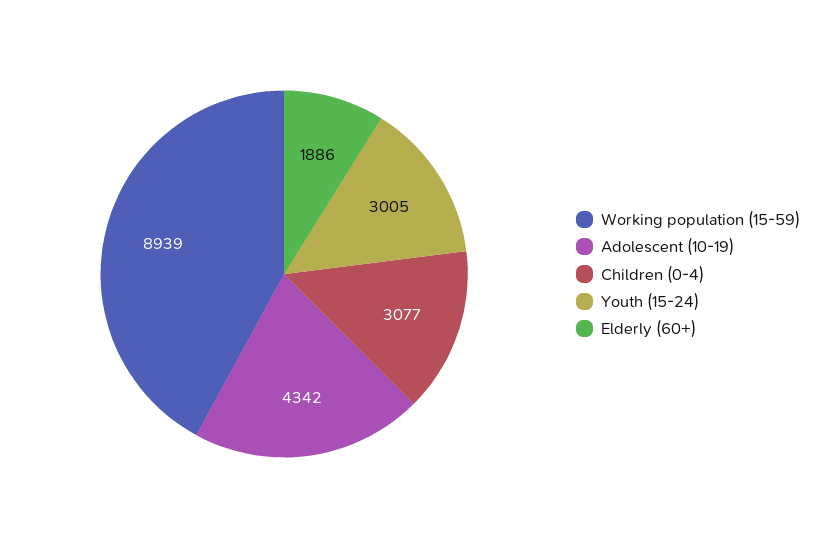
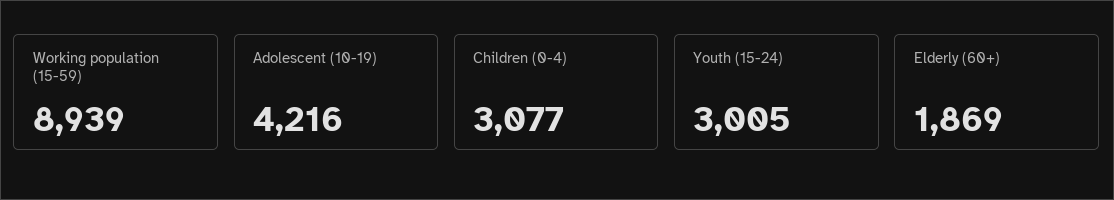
Adolescent (10-19): 4342 -> 4216
Elderly (60+): 1886 -> 1869

